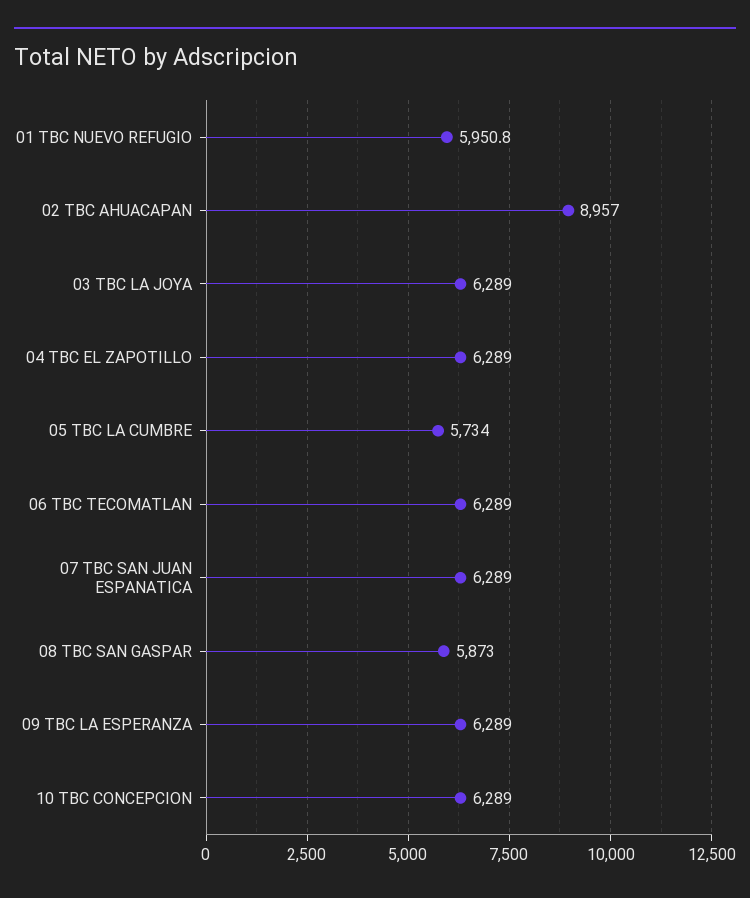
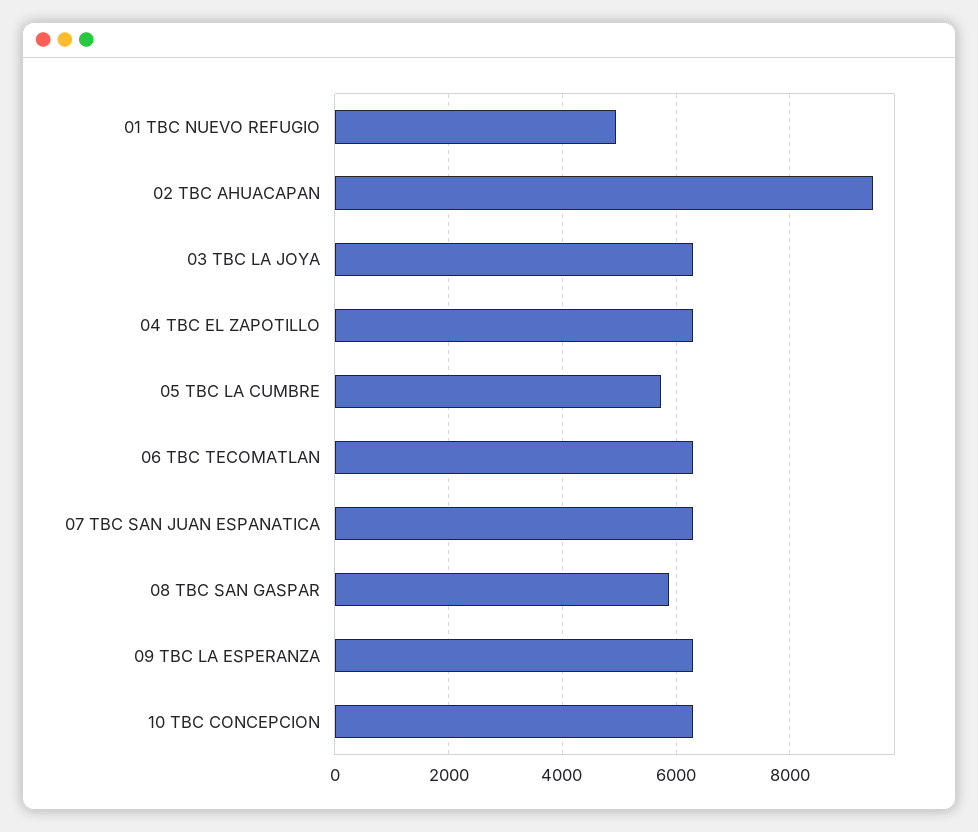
01 TBC NUEVO REFUGIO: 5950.8 -> 5000
02 TBC AHUACAPAN: 8957 -> 9400

